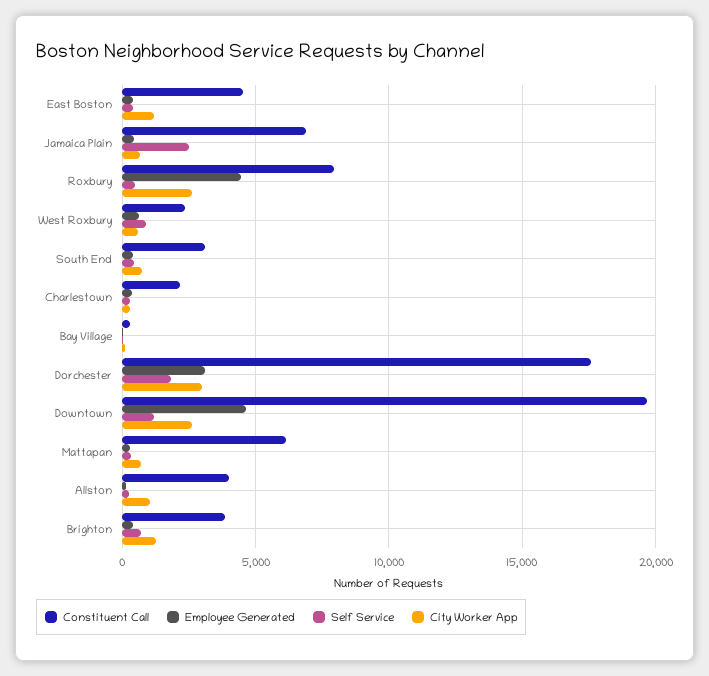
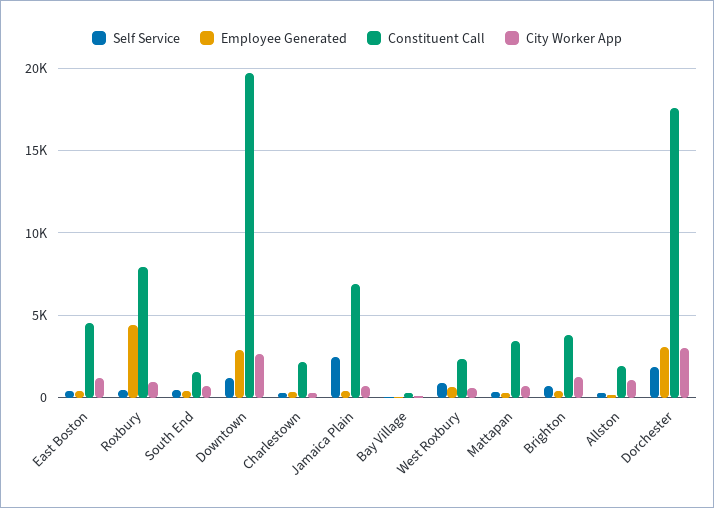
City Worker App, Roxbury: 2500 -> 1000
Constituent Call, South End: 3000 -> 1500
Employee Generated, Downtown: 4500 -> 3000
Constituent Call, Mattapan: 6000 -> 3500
Constituent Call, Allston: 4000 -> 2000

